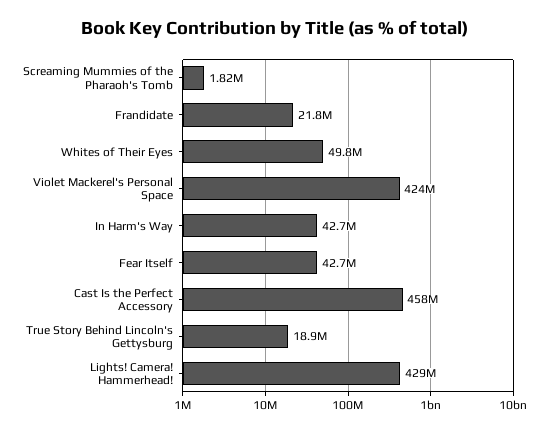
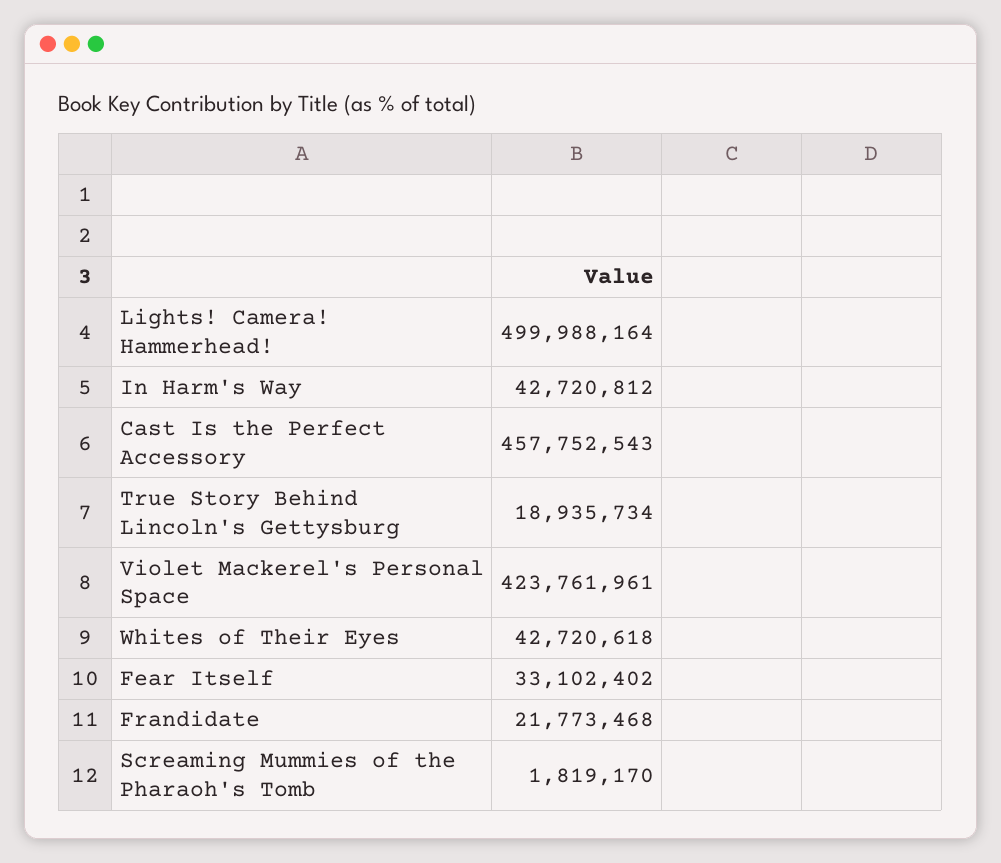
Whites of Their Eyes: 49800000 -> 42720618
Fear Itself: 42700000 -> 33102402
Lights! Camera! Hammerhead!: 429000000 -> 499988164

